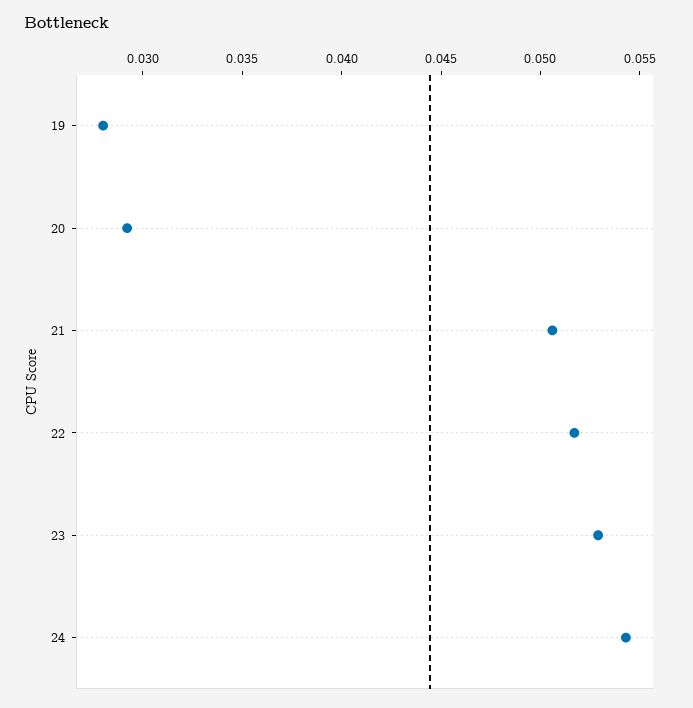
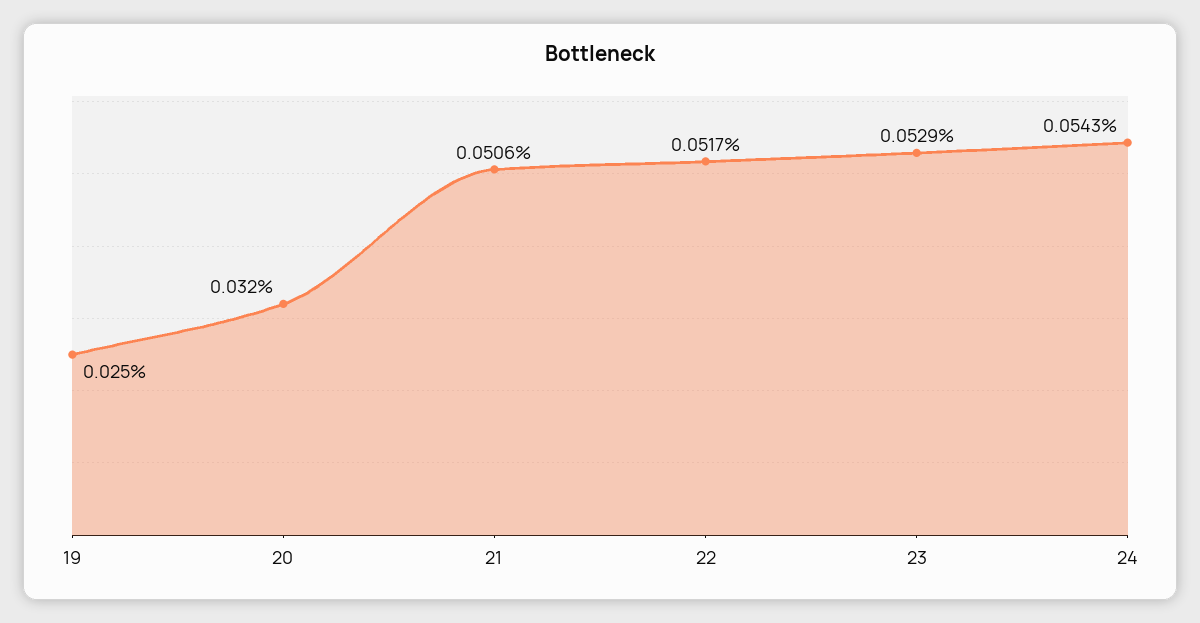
19: 0.028 -> 0.025
20: 0.029 -> 0.032

